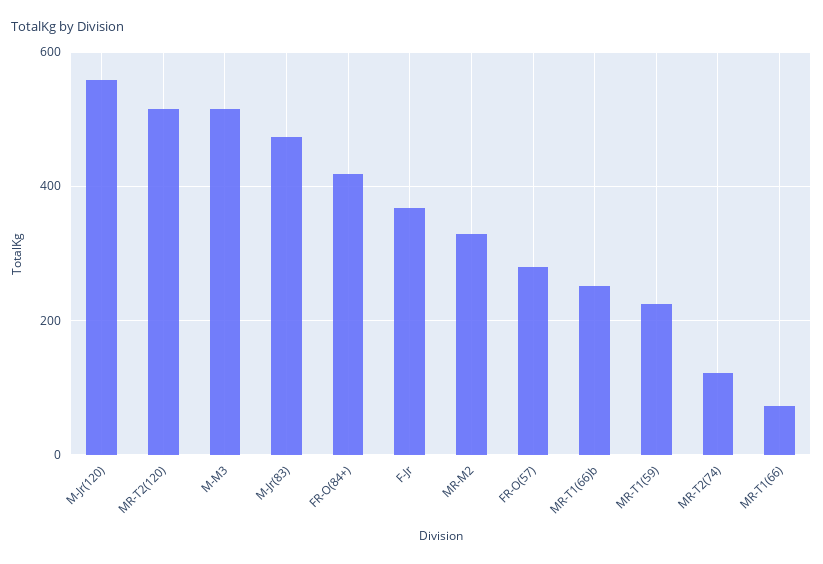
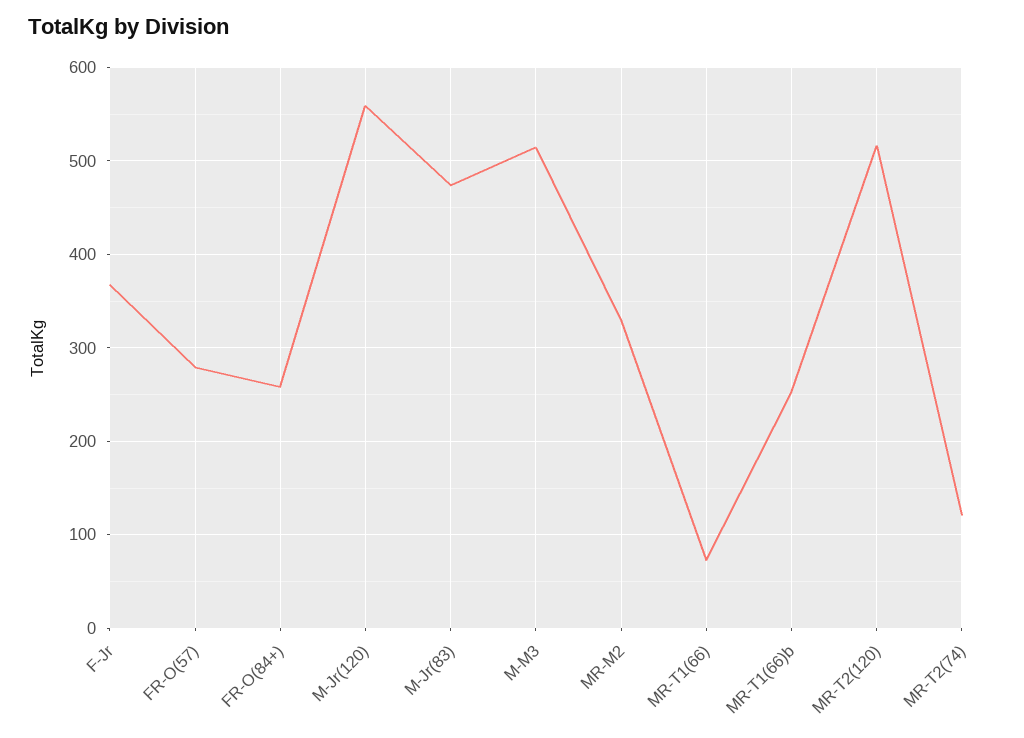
FR-O(84+): 420 -> 260
MR-T1(59): 220 -> none

